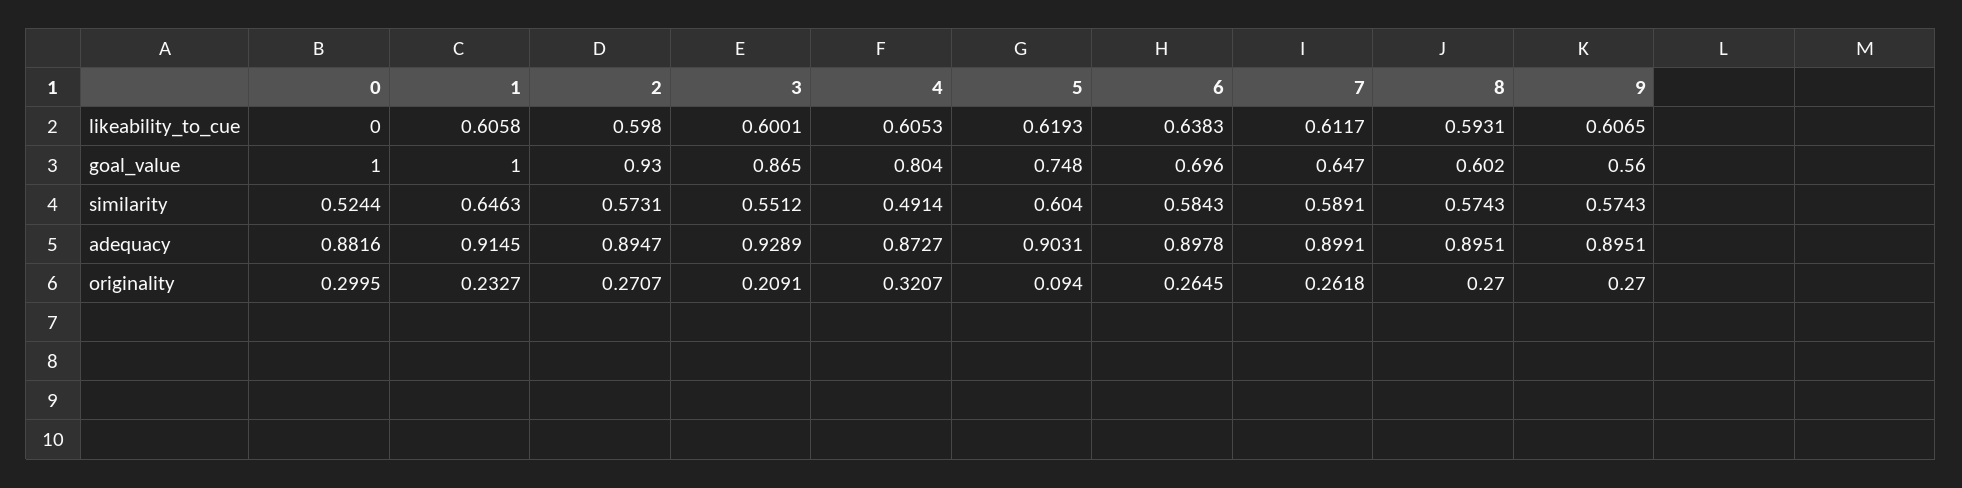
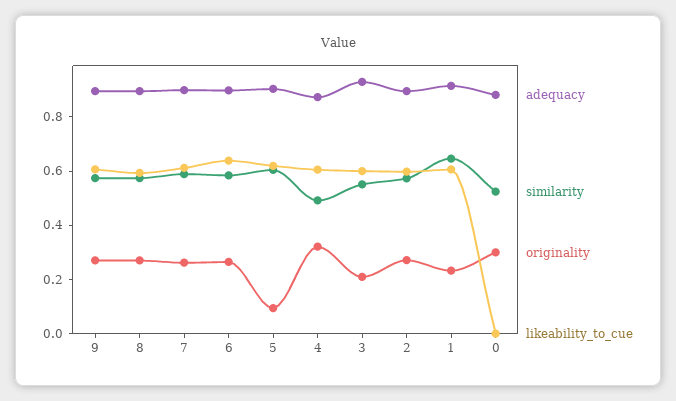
goal_value, 0: 1 -> none
goal_value, 1: 1 -> none
goal_value, 2: 0.93 -> none
goal_value, 3: 0.865 -> none
goal_value, 4: 0.804 -> none
goal_value, 5: 0.748 -> none
goal_value, 6: 0.696 -> none
goal_value, 7: 0.647 -> none
goal_value, 8: 0.602 -> none
goal_value, 9: 0.56 -> none

